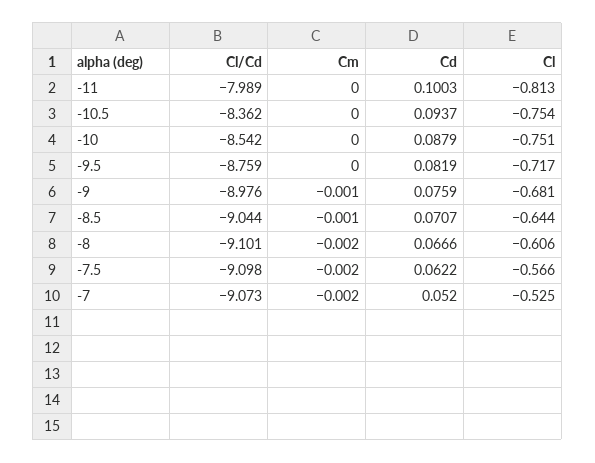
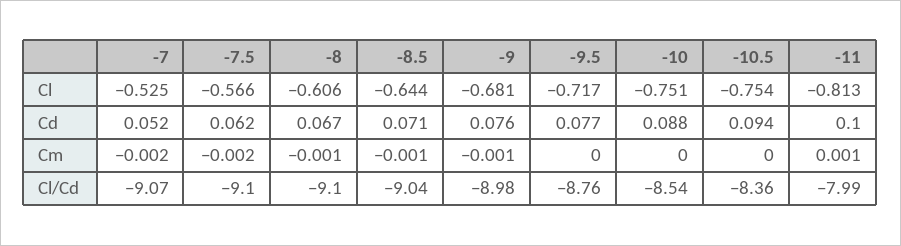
Cm, -11: 0 -> 0.001
Cd, -9.5: 0.0819 -> 0.077
Cm, -8: -0.002 -> -0.001

